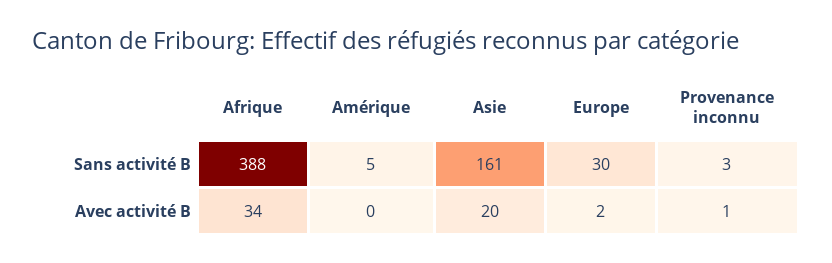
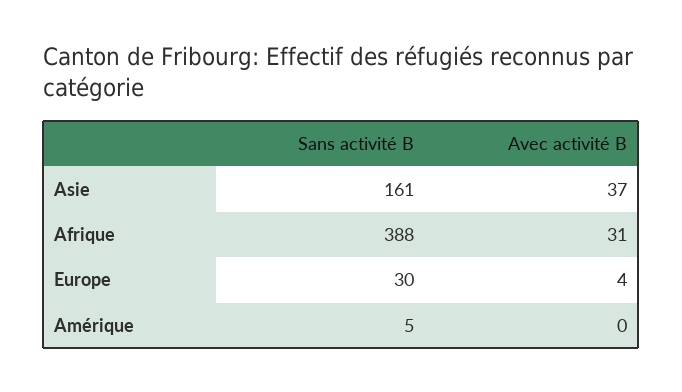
Provenance inconnu, Sans activité B: 3 -> none
Afrique, Avec activité B: 34 -> 31
Asie, Avec activité B: 20 -> 37
Europe, Avec activité B: 2 -> 4
Provenance inconnu, Avec activité B: 1 -> none

